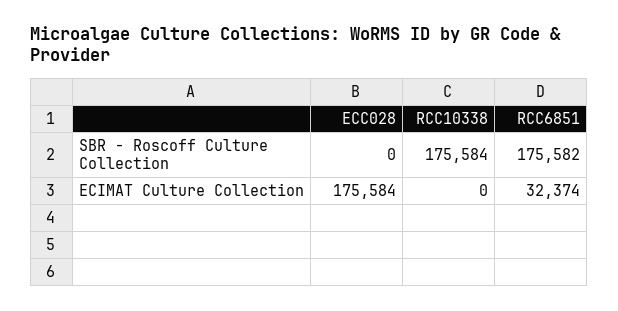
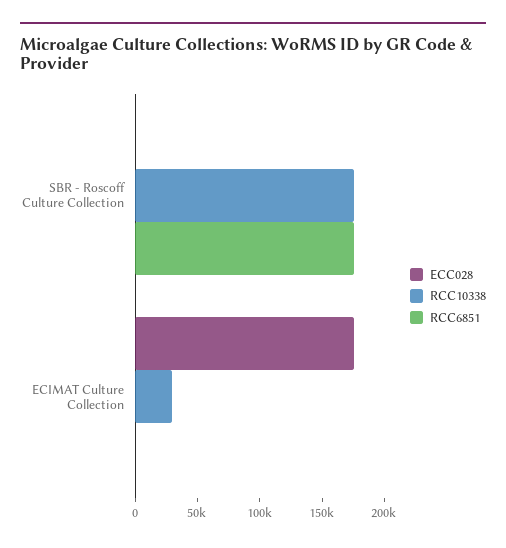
RCC10338, ECIMAT Culture Collection: 0 -> 30000
RCC6851, ECIMAT Culture Collection: 32374 -> 0

